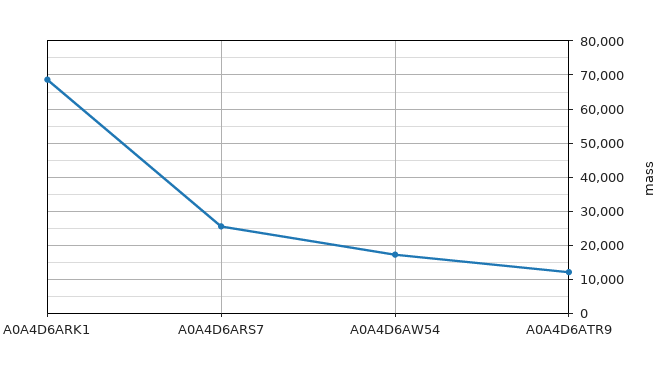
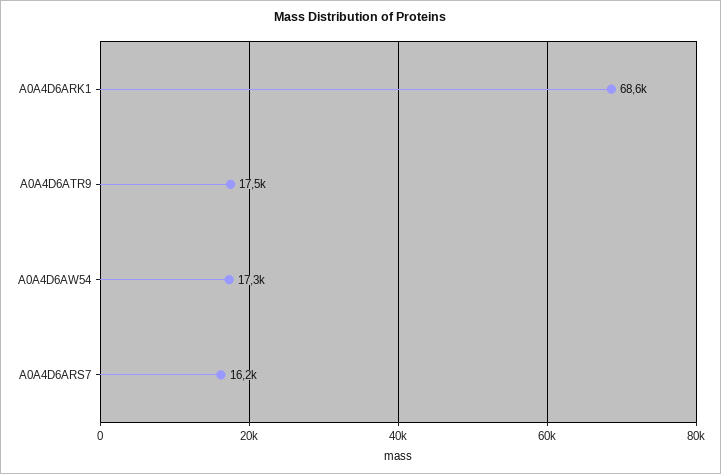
A0A4D6ARS7: 26000 -> 16200
A0A4D6ATR9: 12000 -> 17500

